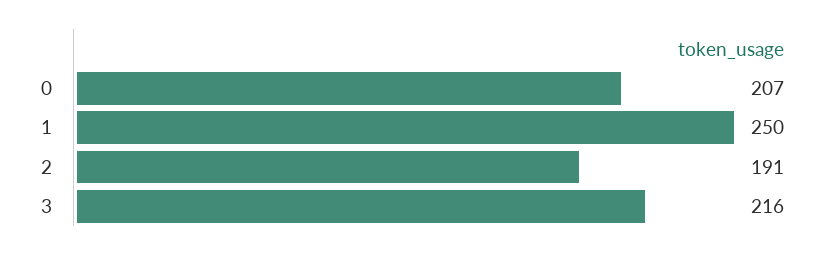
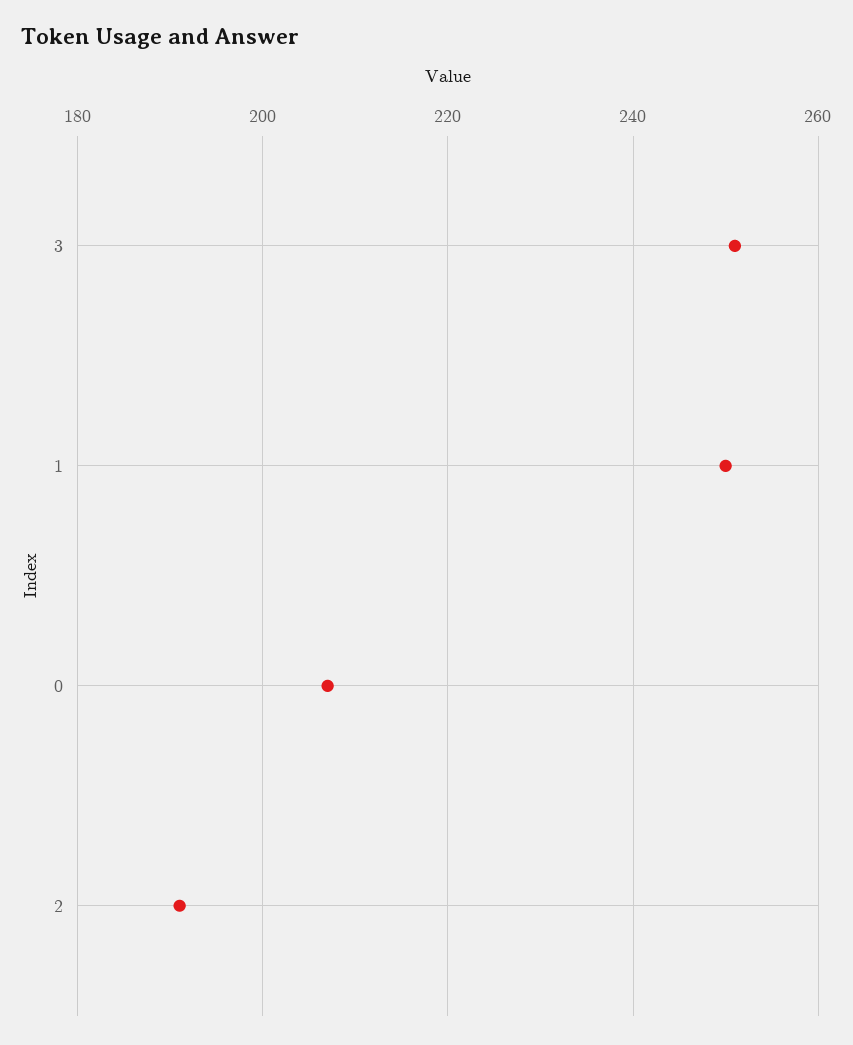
3: 216 -> 250

